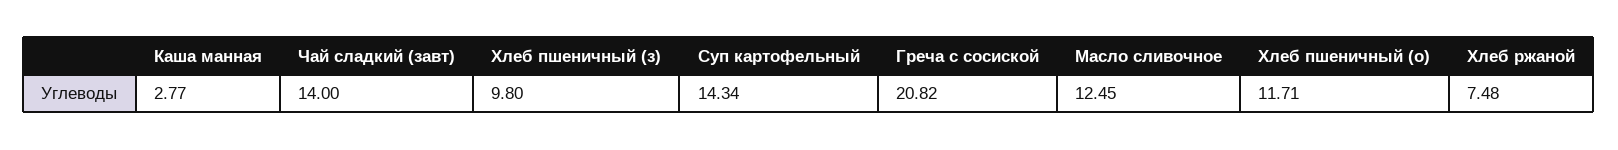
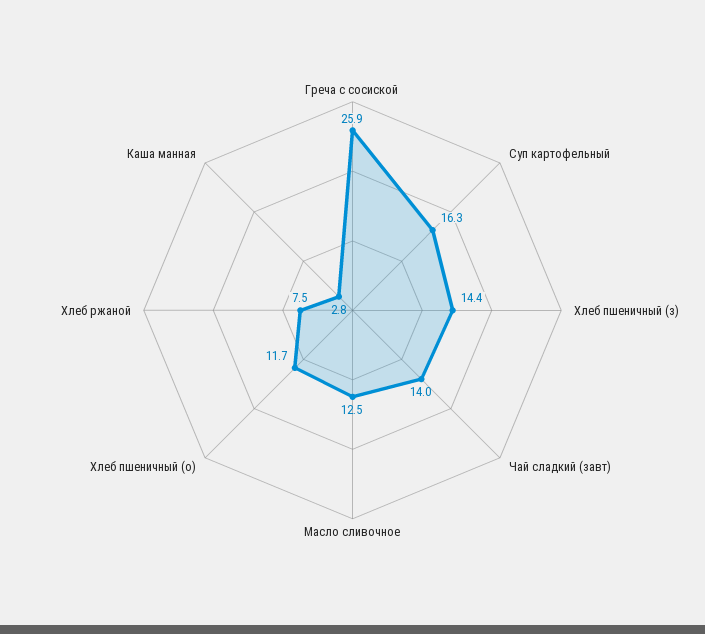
Хлеб пшеничный (з): 9.8 -> 14.4
Суп картофельный: 14.34 -> 16.3
Греча с сосиской: 20.82 -> 25.9

